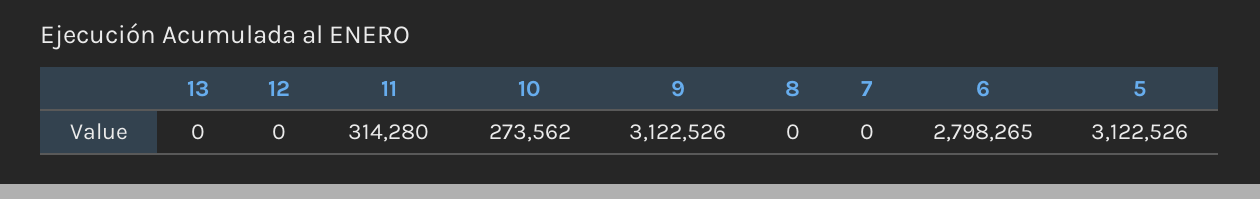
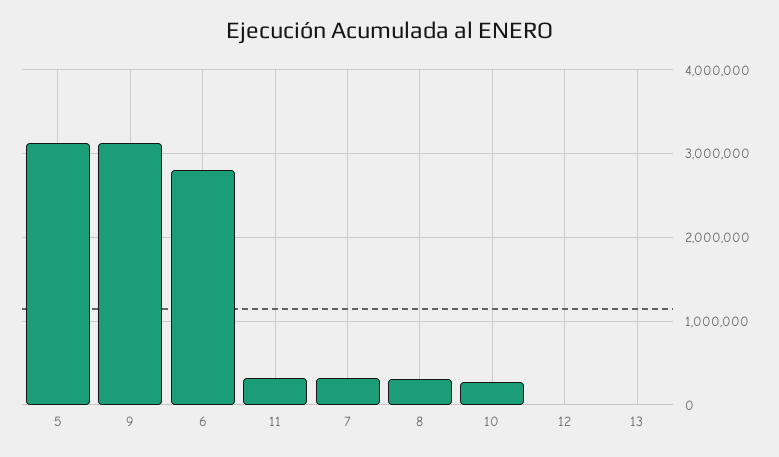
8: 0 -> 300000
7: 0 -> 300000

